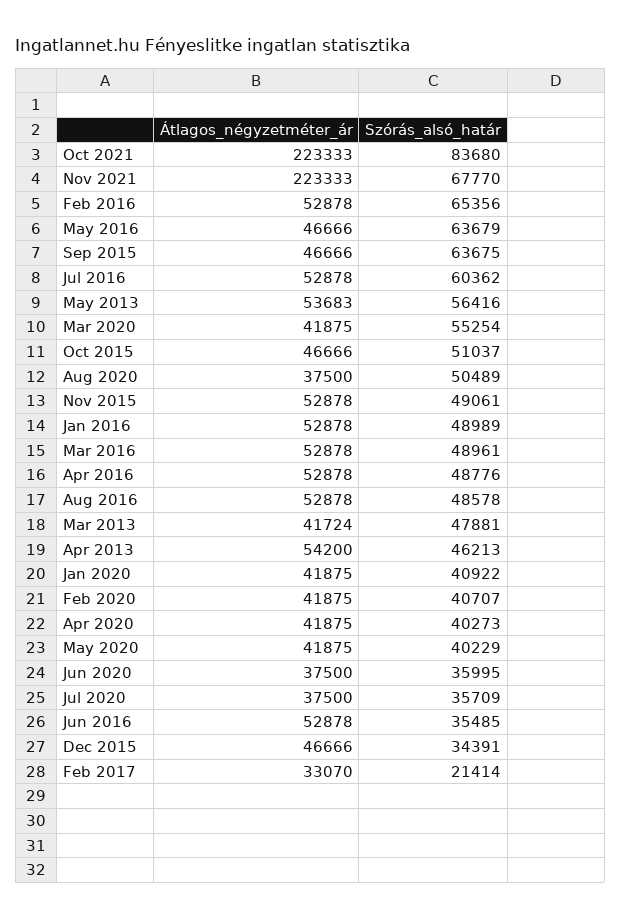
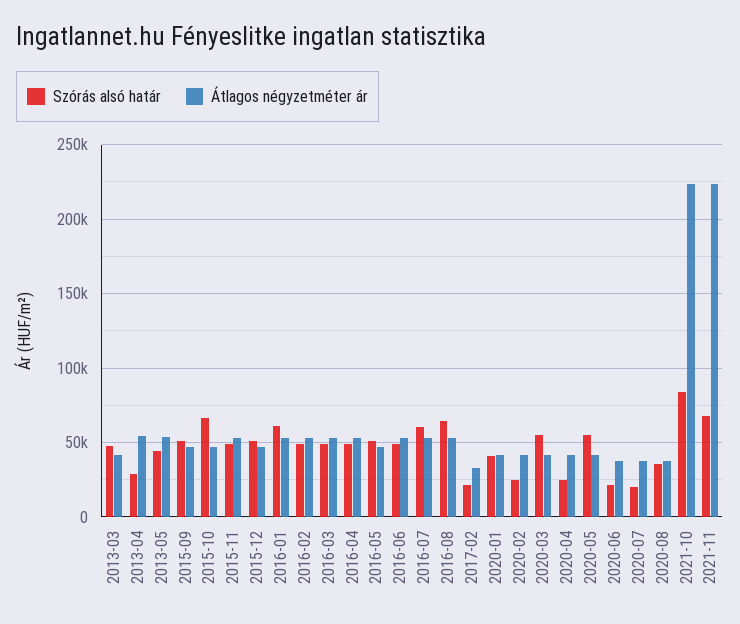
Szórás_alsó_határ, Feb 2016: 65356 -> 50000
Szórás_alsó_határ, May 2016: 63679 -> 50000
Szórás_alsó_határ, Sep 2015: 63675 -> 50000
Szórás_alsó_határ, May 2013: 56416 -> 45000
Szórás_alsó_határ, Oct 2015: 51037 -> 65000
Szórás_alsó_határ, Aug 2020: 50489 -> 35000
Szórás_alsó_határ, Jan 2016: 48989 -> 60000
Szórás_alsó_határ, Aug 2016: 48578 -> 65000
Szórás_alsó_határ, Apr 2013: 46213 -> 30000
Szórás_alsó_határ, Feb 2020: 40707 -> 25000
Szórás_alsó_határ, Apr 2020: 40273 -> 25000
Szórás_alsó_határ, May 2020: 40229 -> 55000
Szórás_alsó_határ, Jun 2020: 35995 -> 20000
Szórás_alsó_határ, Jul 2020: 35709 -> 20000
Szórás_alsó_határ, Jun 2016: 35485 -> 50000
Szórás_alsó_határ, Dec 2015: 34391 -> 50000

